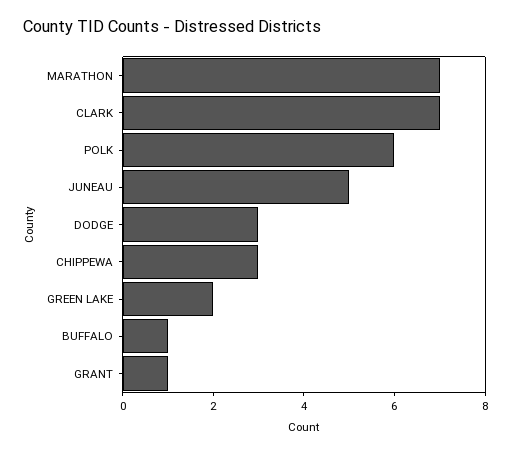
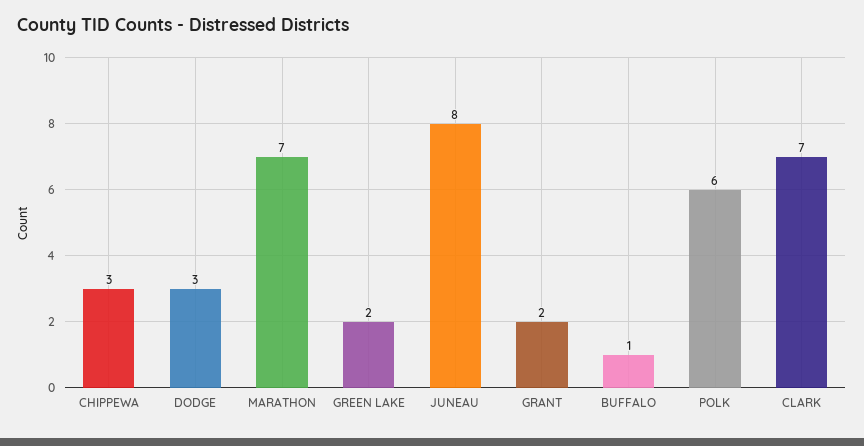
JUNEAU: 5 -> 8
GRANT: 1 -> 2

